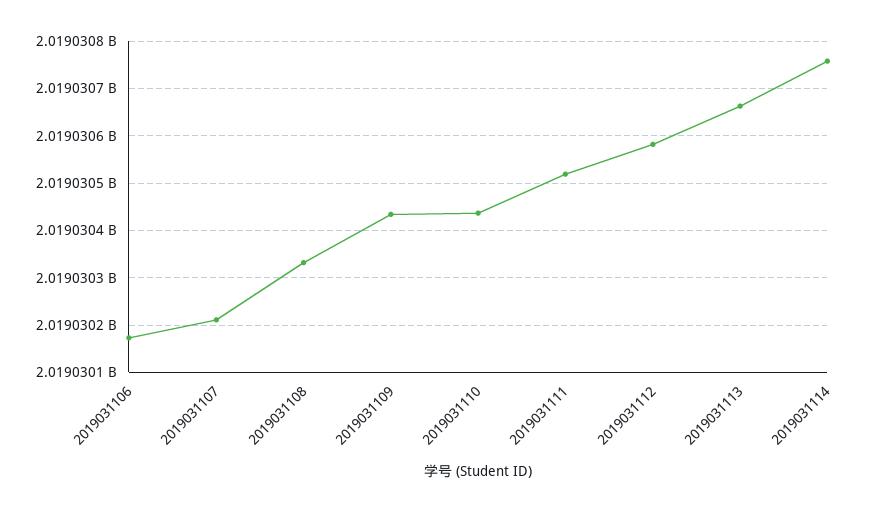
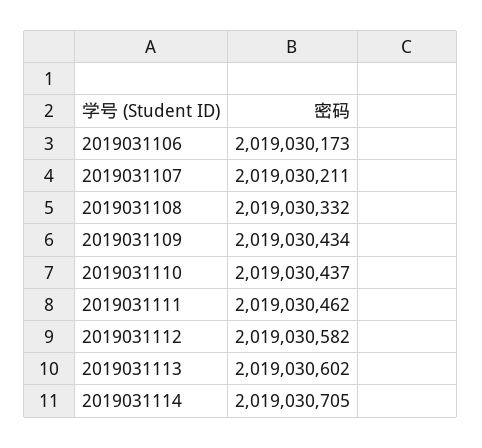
2019031111: 2019030520 -> 2019030462
2019031113: 2019030660 -> 2019030602
2019031114: 2019030760 -> 2019030705

